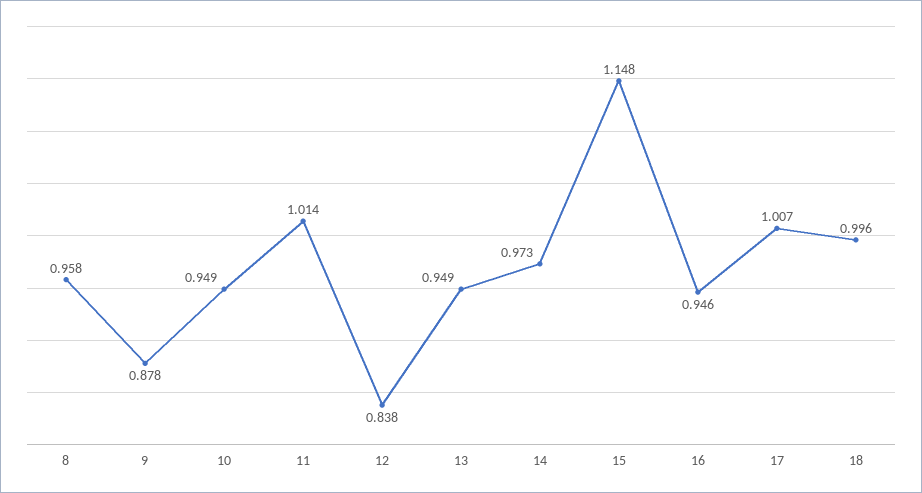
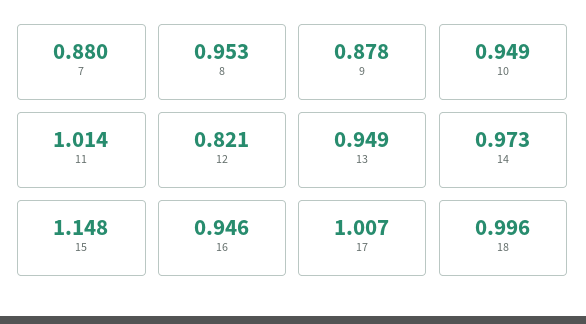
8: 0.958 -> 0.953
12: 0.838 -> 0.821
7: none -> 0.88

